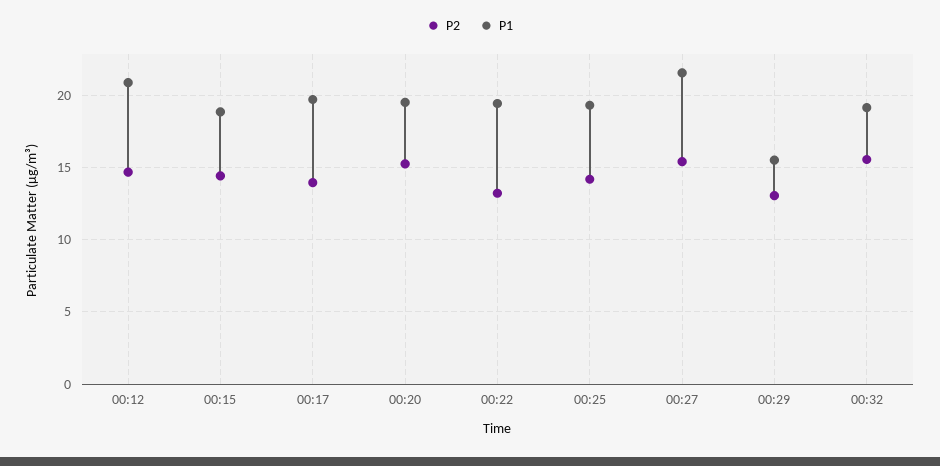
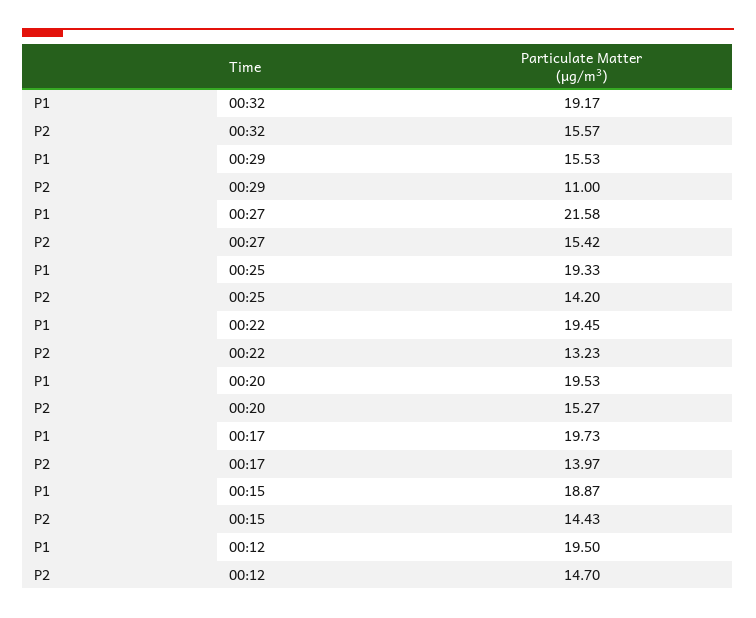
P1, 00:12: 21 -> 19.5
P2, 00:29: 13 -> 11

